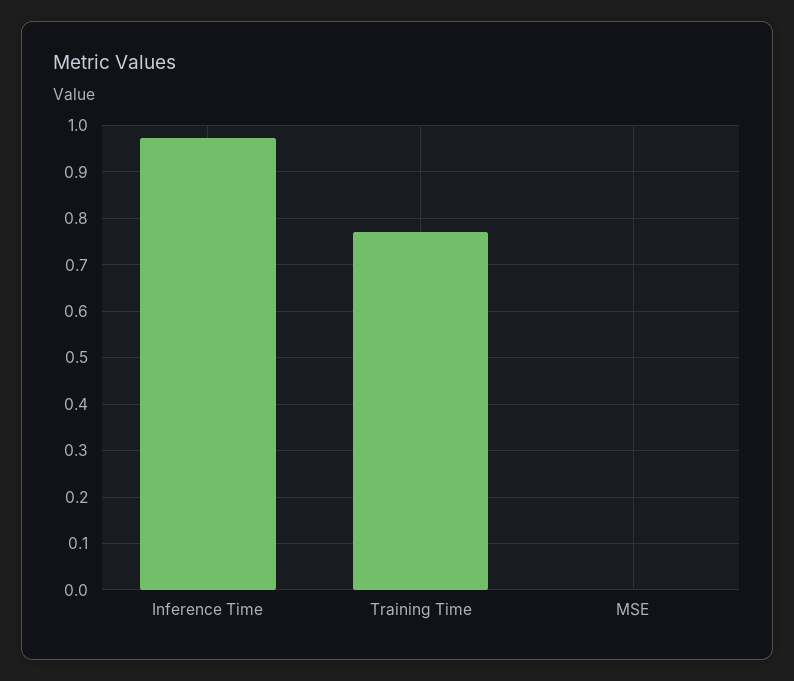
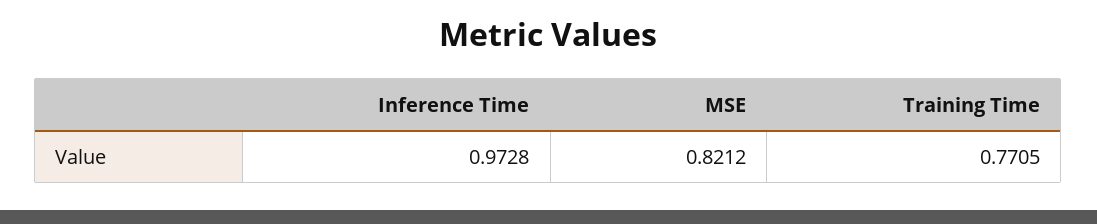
MSE: 0 -> 0.8212

